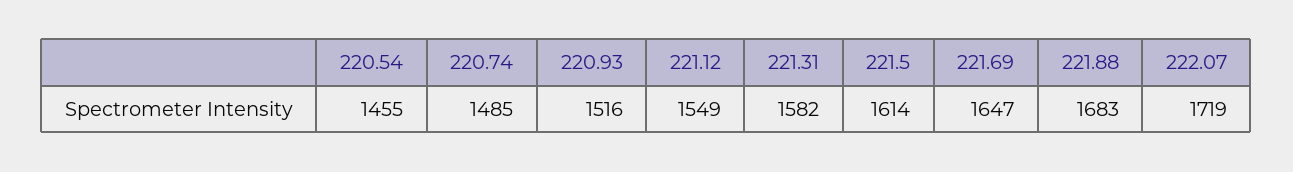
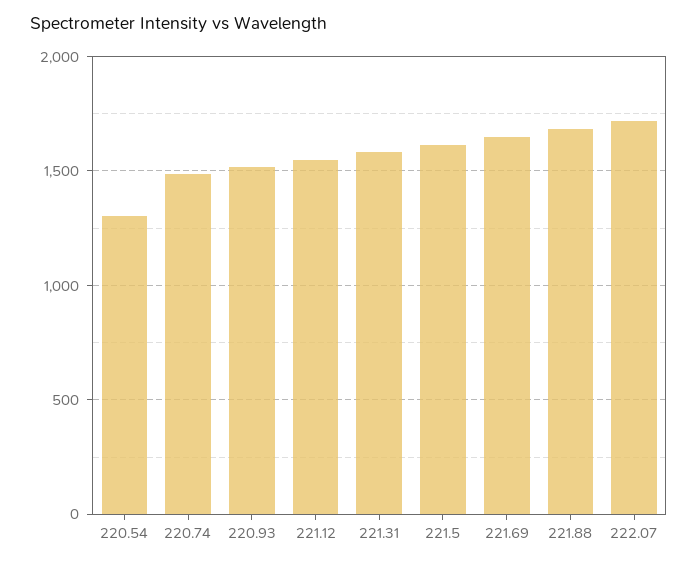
220.54: 1455 -> 1300

